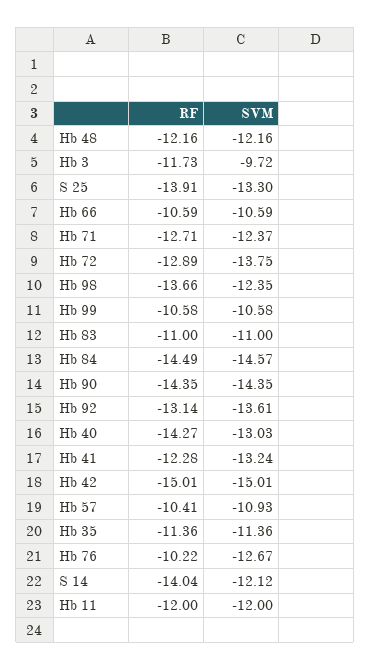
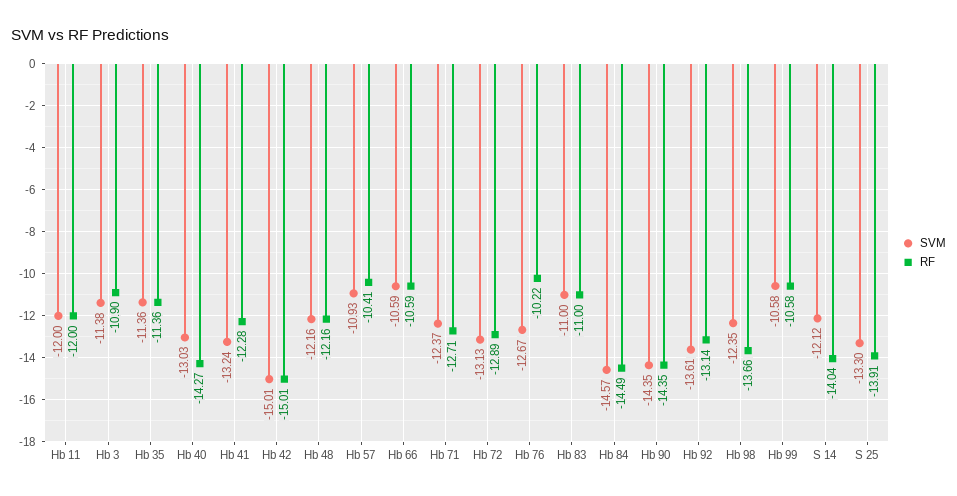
RF, Hb 3: -11.73 -> -10.9
SVM, Hb 3: -9.72 -> -11.38
SVM, Hb 72: -13.75 -> -13.13

